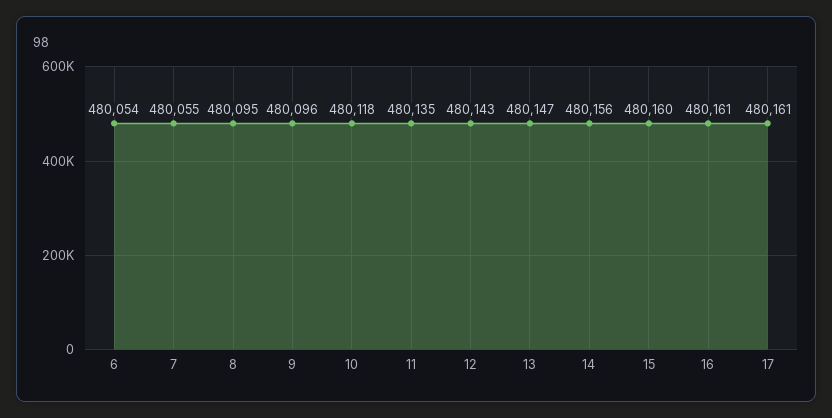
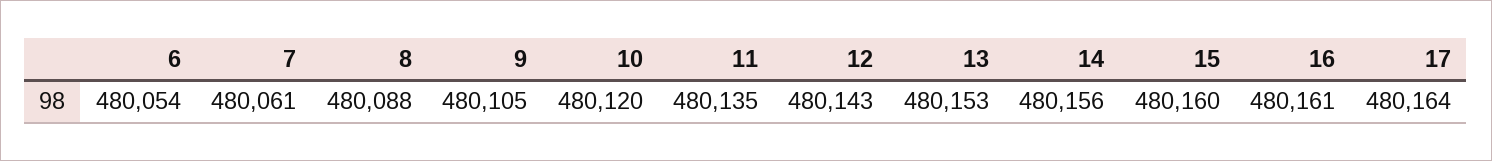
7: 480055 -> 480061
8: 480095 -> 480088
9: 480096 -> 480105
10: 480118 -> 480120
13: 480147 -> 480153
17: 480161 -> 480164

